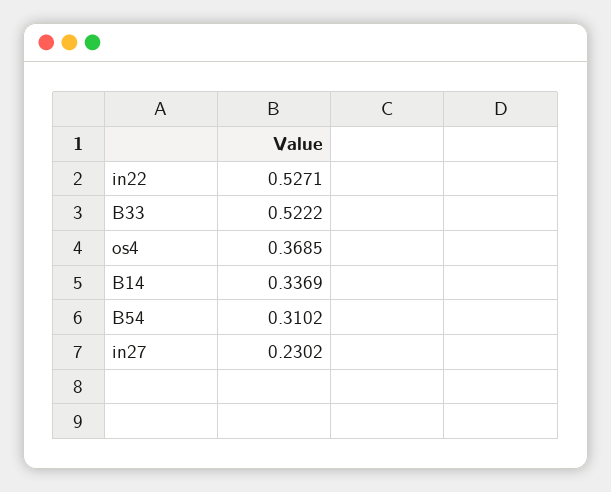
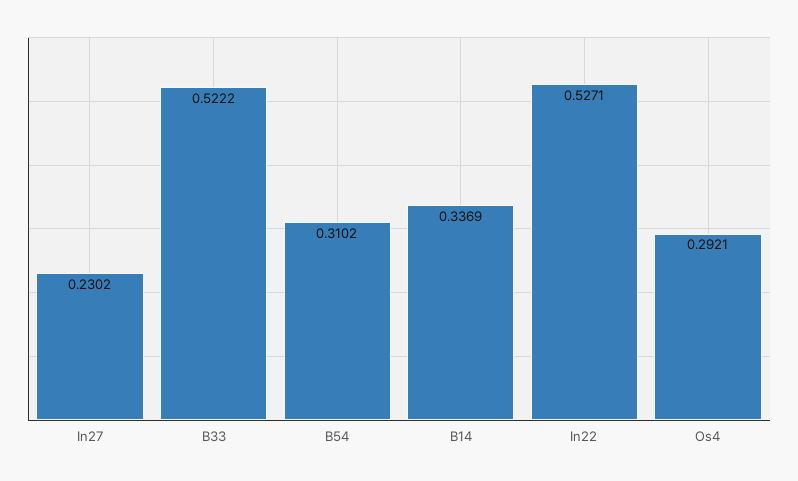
os4: 0.3685 -> 0.2921

